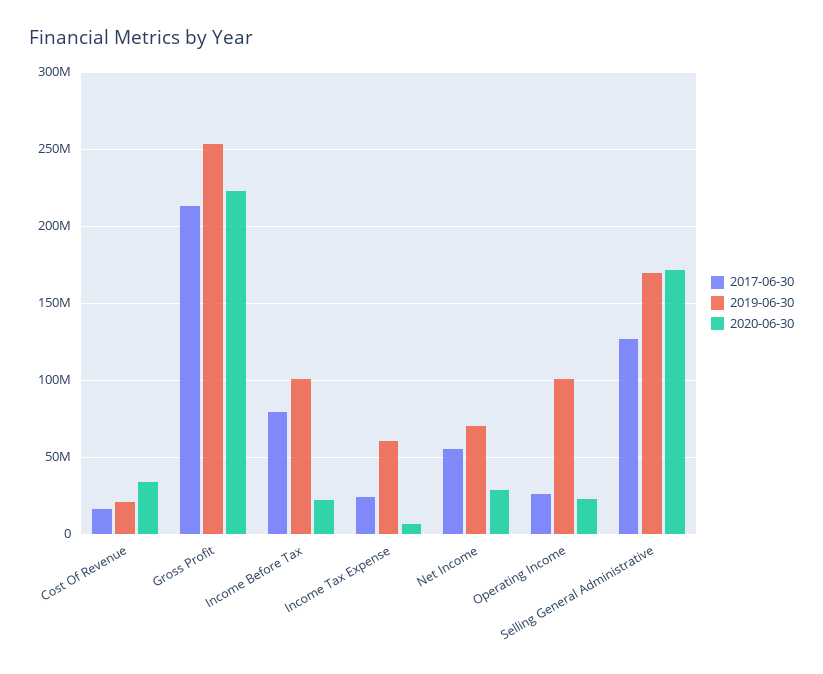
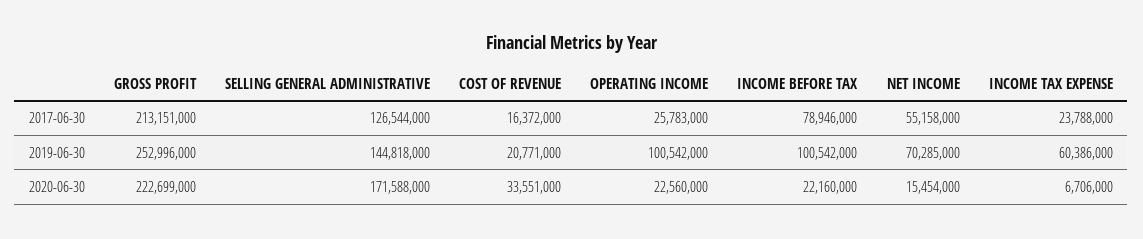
2020-06-30, Net Income: 30000000 -> 15454000
2019-06-30, Selling General Administrative: 170000000 -> 144818000

